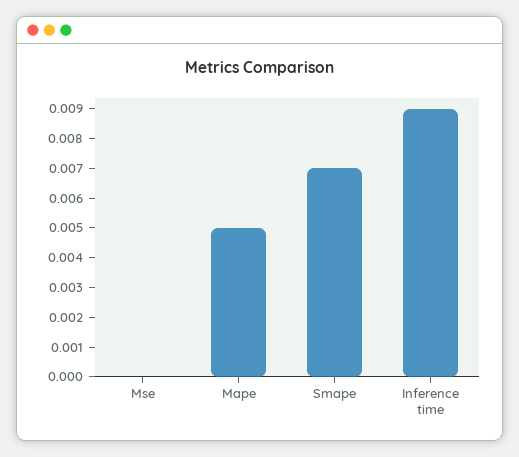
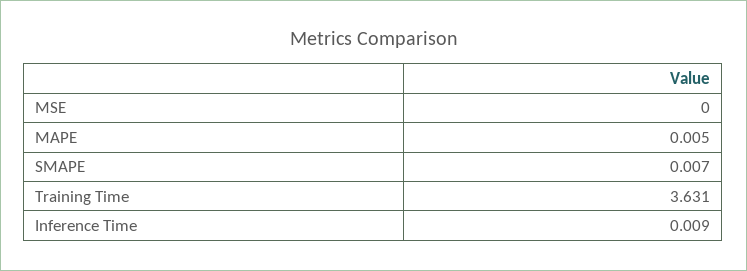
Training Time: none -> 3.631

